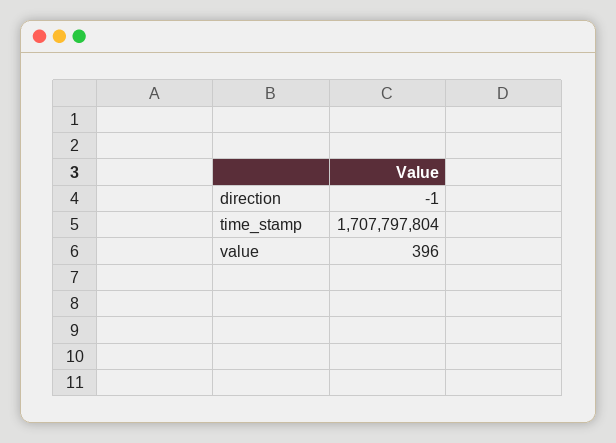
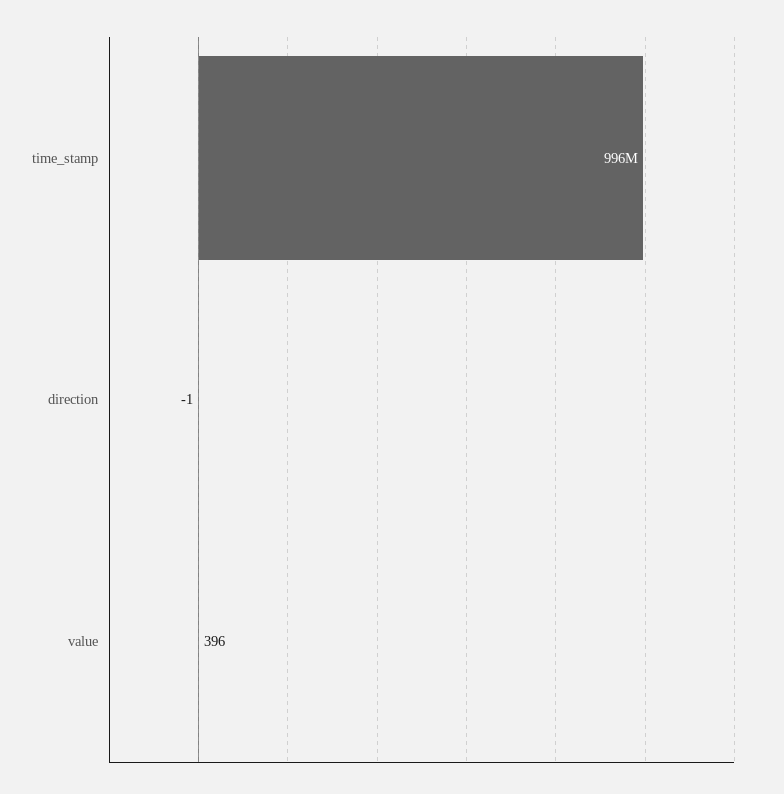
time_stamp: 1707797804 -> 996000000

